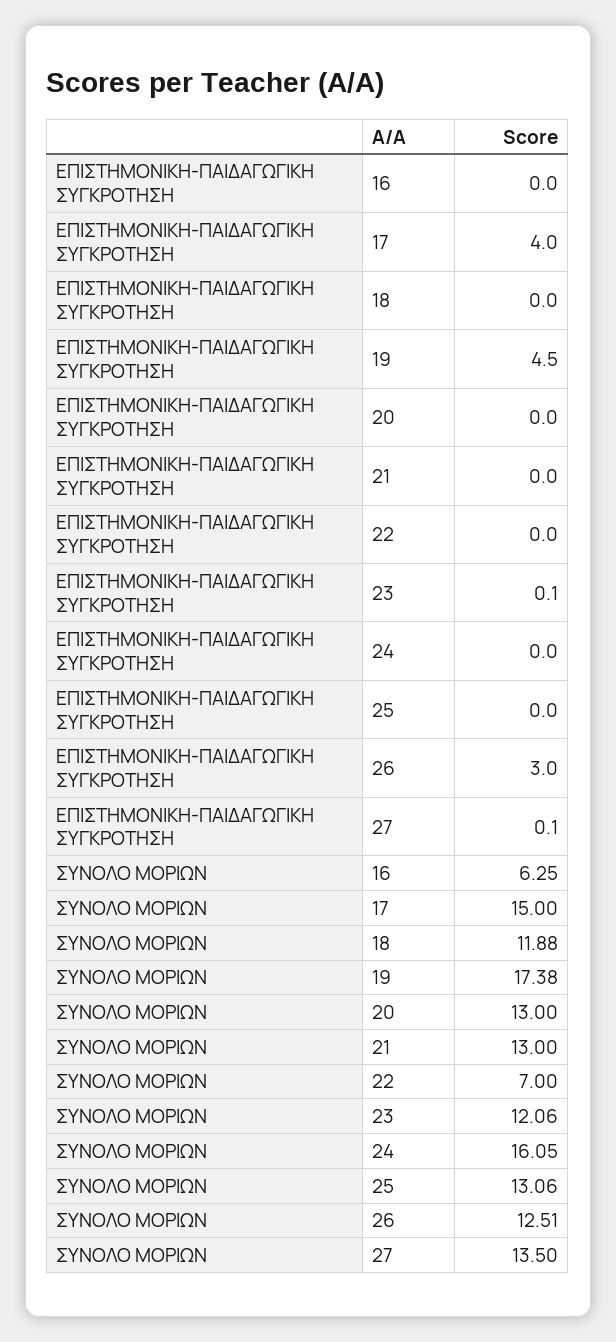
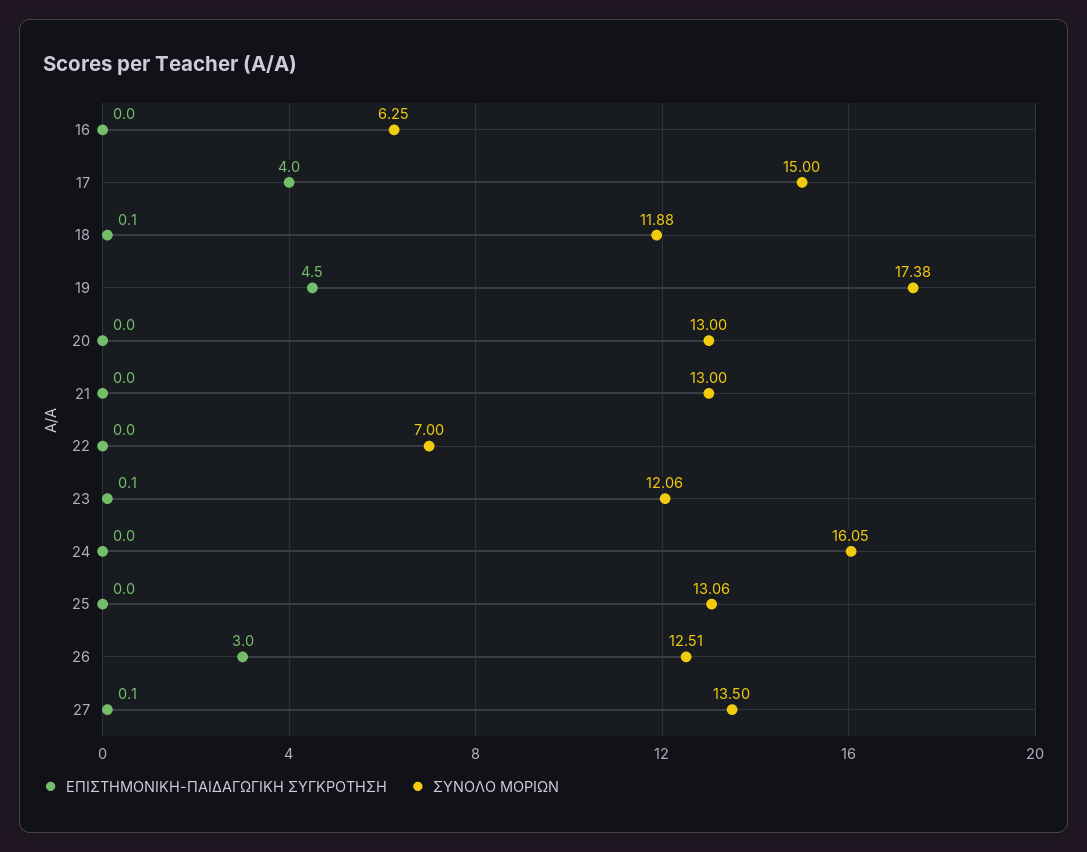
ΕΠΙΣΤΗΜΟΝΙΚΗ-ΠΑΙΔΑΓΩΓΙΚΗ ΣΥΓΚΡΟΤΗΣΗ, 18: 0 -> 0.1

